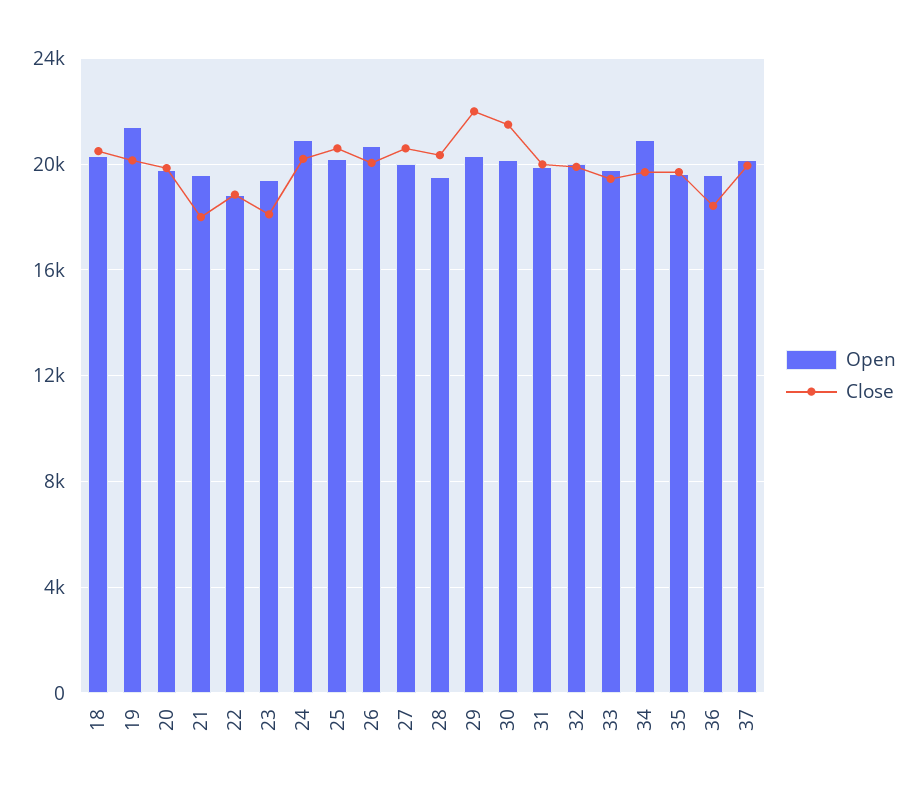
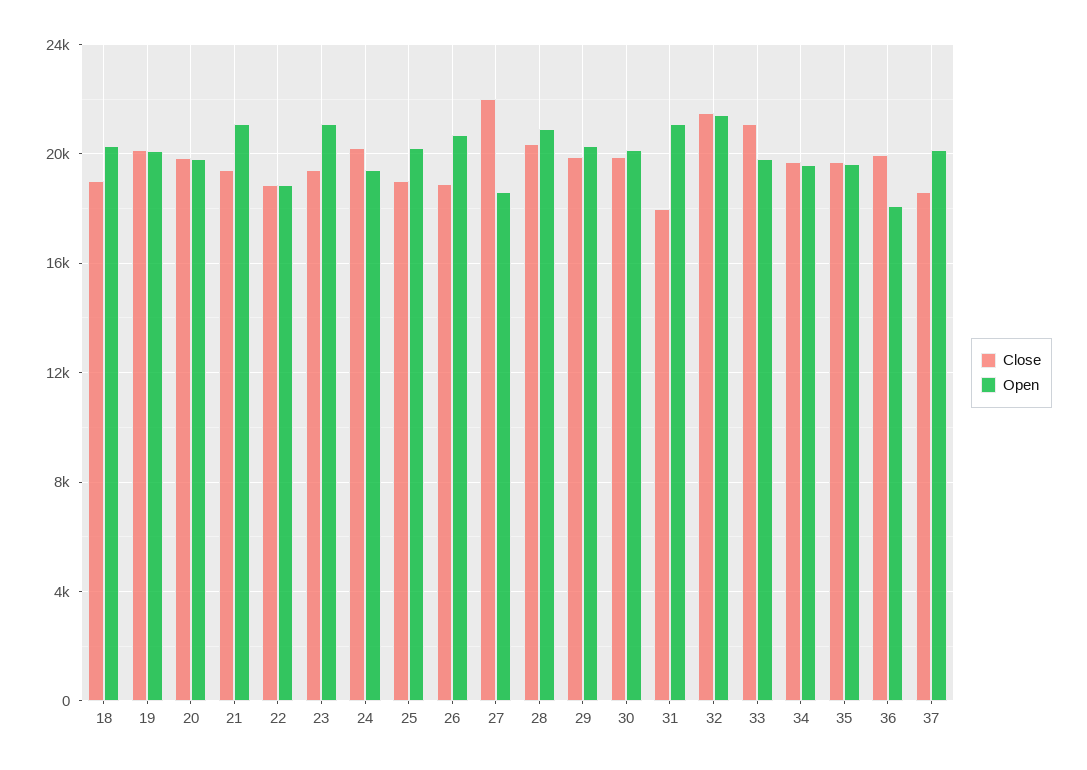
Close, 18: 20500 -> 19000
Open, 19: 21500 -> 20000
Open, 21: 19500 -> 21000
Close, 21: 18000 -> 19500
Open, 23: 19500 -> 21000
Close, 23: 18000 -> 19500
Open, 24: 21000 -> 19500
Close, 25: 20500 -> 19000
Close, 26: 20000 -> 19000
Open, 27: 20000 -> 18500
Close, 27: 20500 -> 22000
Open, 28: 19500 -> 21000
Close, 29: 22000 -> 20000
Close, 30: 21500 -> 20000
Open, 31: 20000 -> 21000
Close, 31: 20000 -> 18000
Open, 32: 20000 -> 21500
Close, 32: 20000 -> 21500
Close, 33: 19500 -> 21000
Open, 34: 21000 -> 19500
Open, 36: 19500 -> 18000
Close, 36: 18500 -> 20000
Close, 37: 20000 -> 18500

